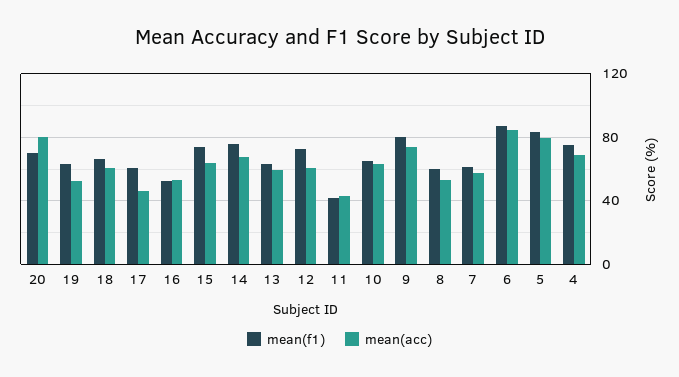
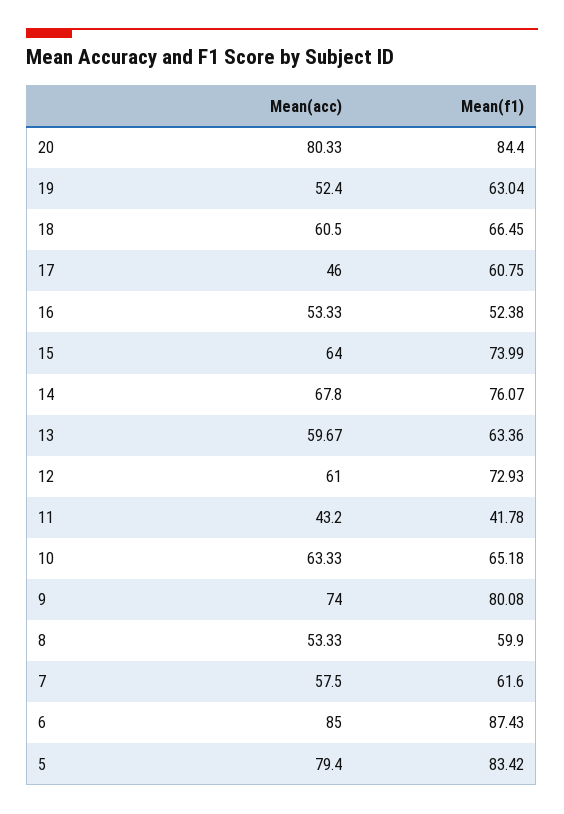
mean(f1), 20: 70 -> 84.4
mean(f1), 4: 75 -> none
mean(acc), 4: 70 -> none

